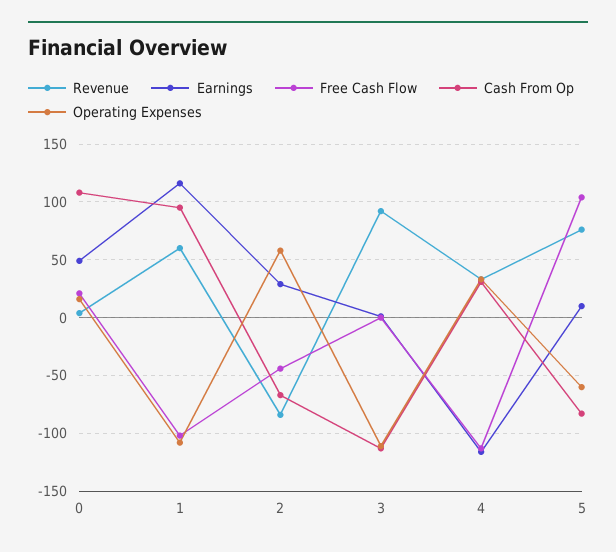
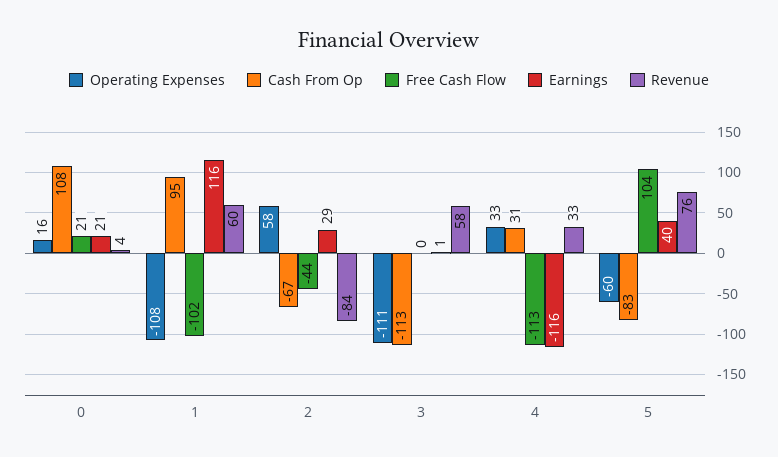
Earnings, 0: 50 -> 21
Revenue, 3: 90 -> 58
Earnings, 5: 10 -> 40

